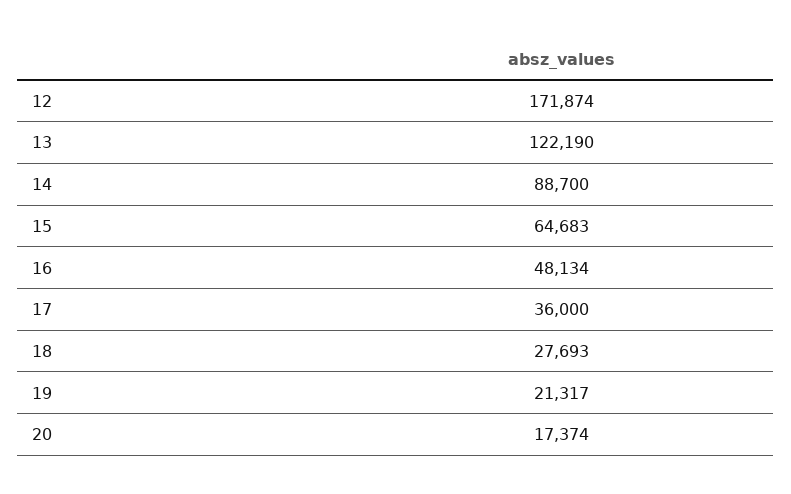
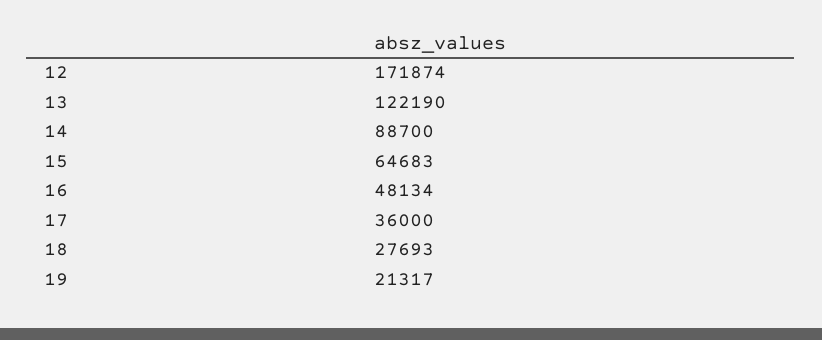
20: 17374 -> none

